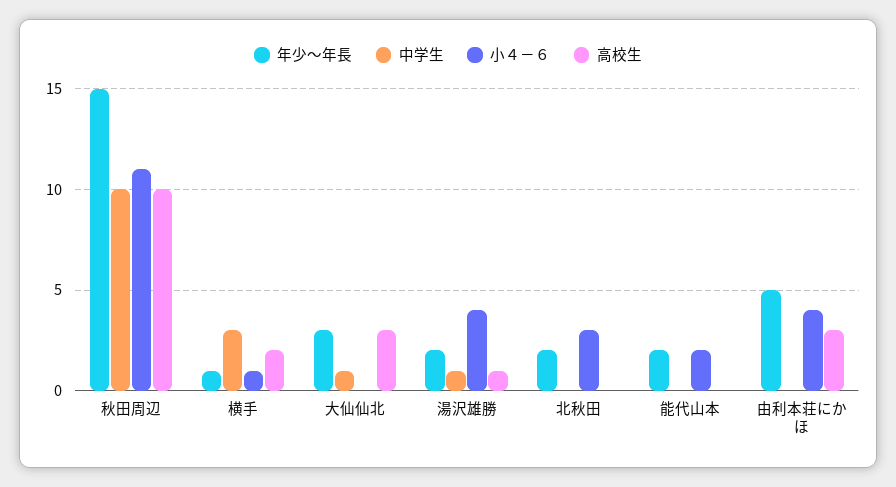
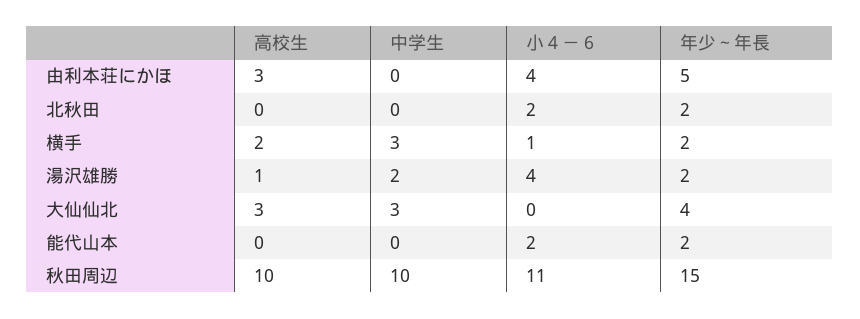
年少～年長, 横手: 1 -> 2
年少～年長, 大仙仙北: 3 -> 4
中学生, 大仙仙北: 1 -> 3
中学生, 湯沢雄勝: 1 -> 2
小４－６, 北秋田: 3 -> 2

